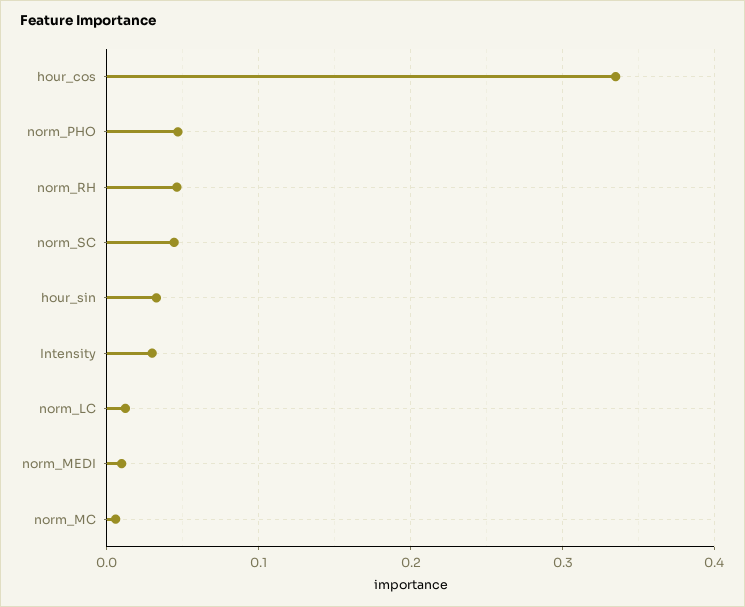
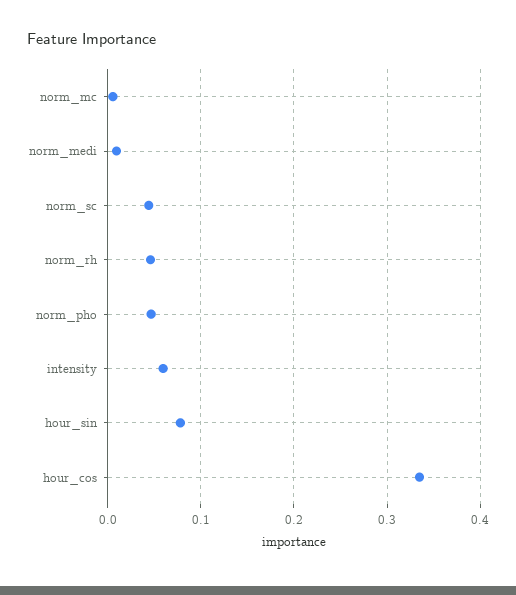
hour_sin: 0.03 -> 0.08
Intensity: 0.03 -> 0.06
norm_LC: 0.01 -> none

